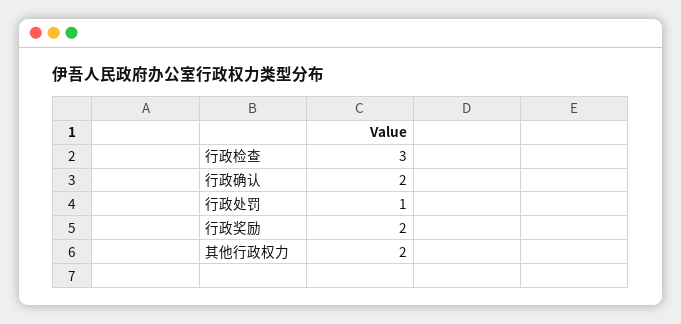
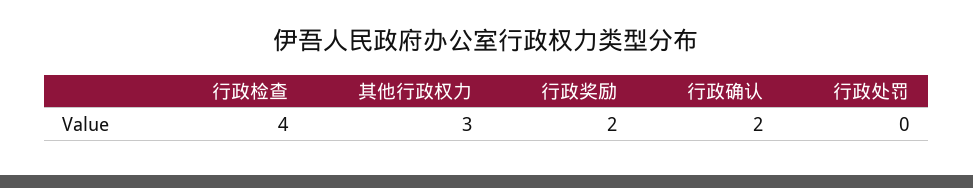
行政检查: 3 -> 4
行政处罚: 1 -> 0
其他行政权力: 2 -> 3

